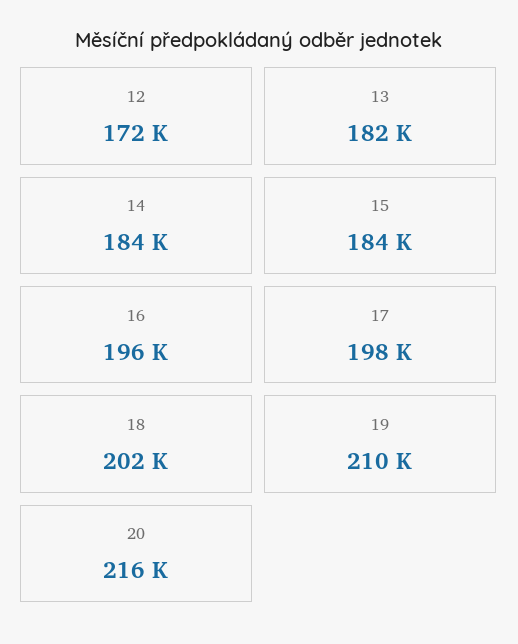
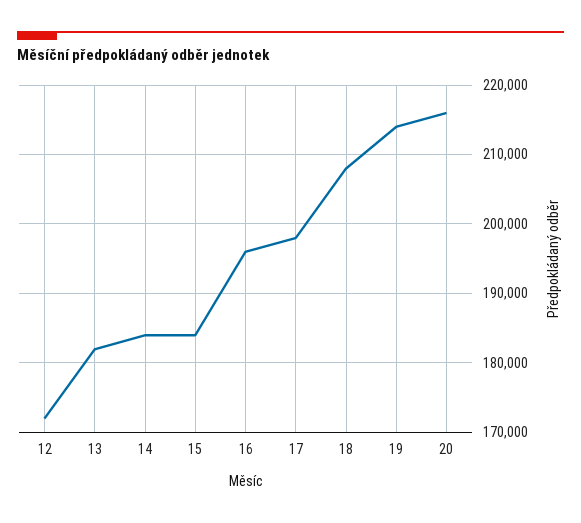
18: 202000 -> 208000
19: 210000 -> 214000

